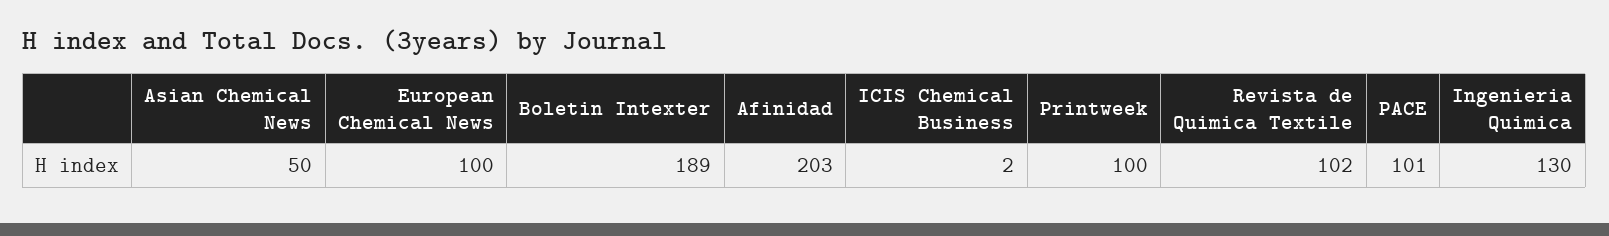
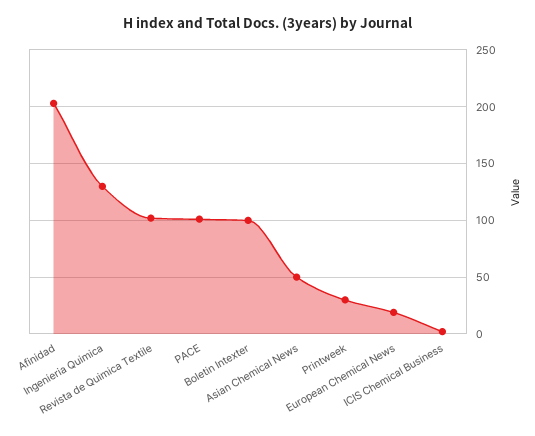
European Chemical News: 100 -> 20
Boletin Intexter: 189 -> 100
Printweek: 100 -> 30

